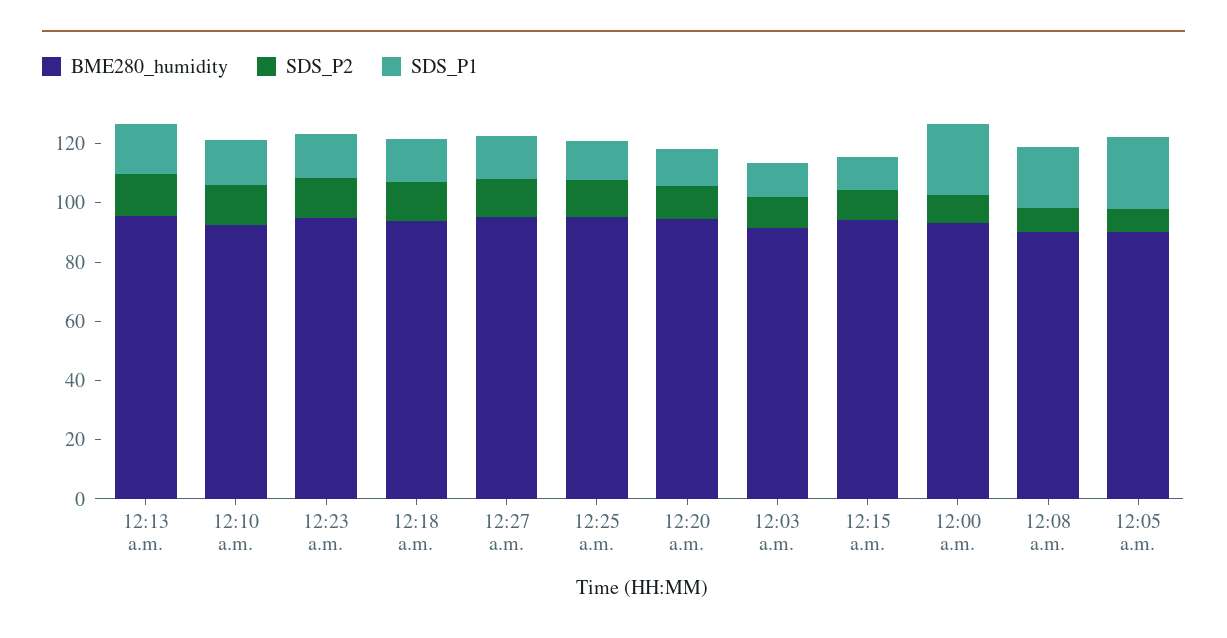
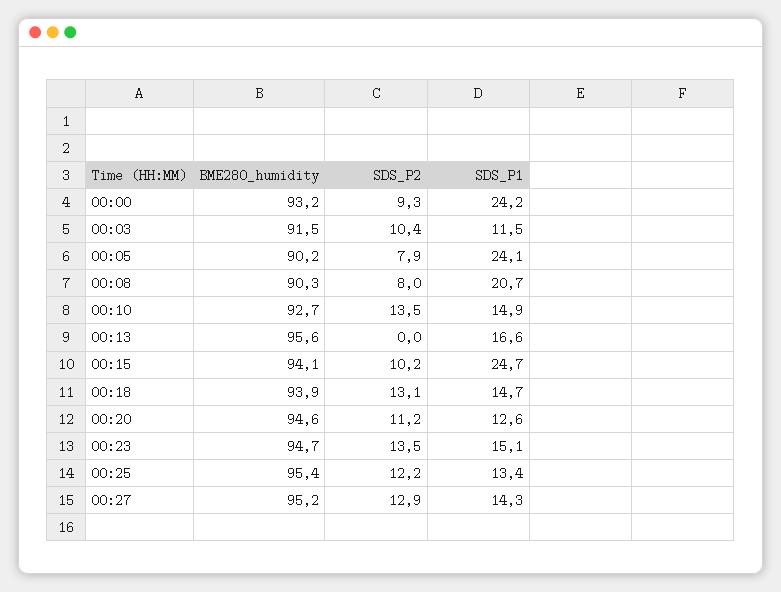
SDS_P2, 12:13 a.m.: 15 -> 0
SDS_P1, 12:15 a.m.: 10 -> 24.7

